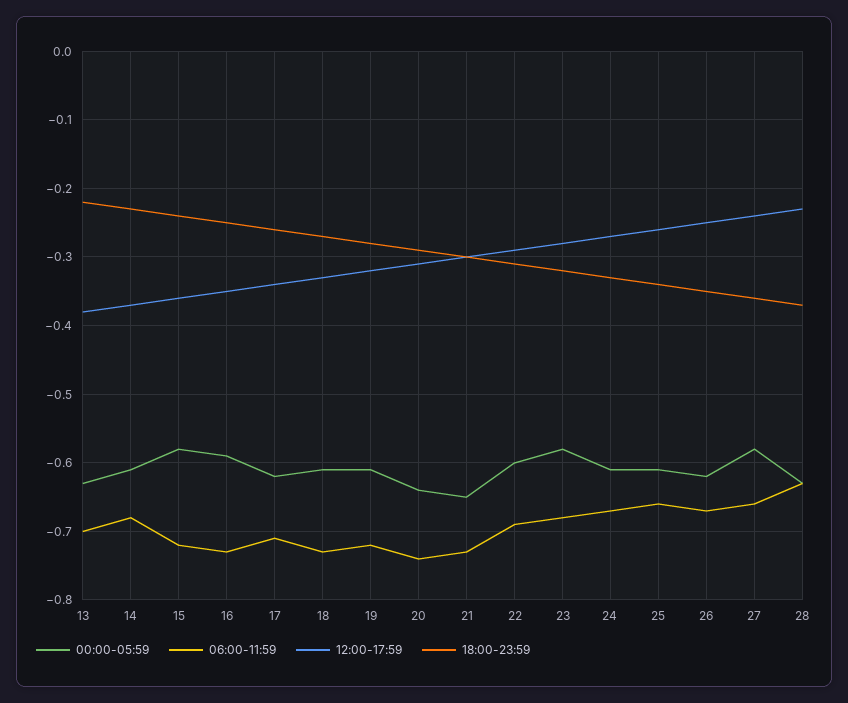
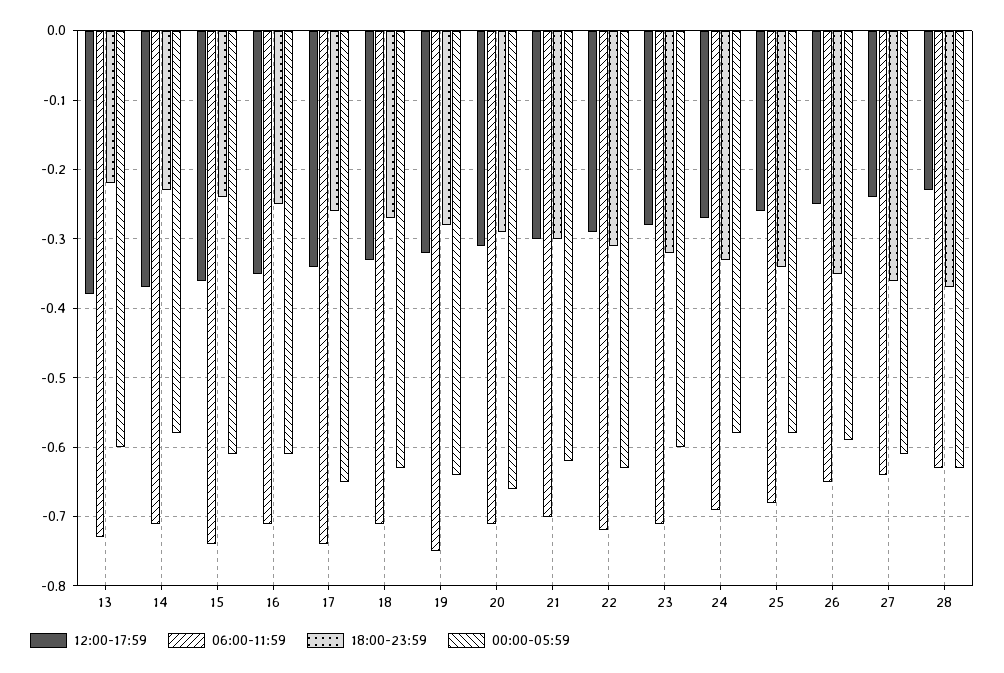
00:00-05:59, 13: -0.63 -> -0.6
06:00-11:59, 13: -0.7 -> -0.73
00:00-05:59, 14: -0.61 -> -0.58
06:00-11:59, 14: -0.68 -> -0.71
00:00-05:59, 15: -0.58 -> -0.61
06:00-11:59, 15: -0.72 -> -0.74
00:00-05:59, 16: -0.59 -> -0.61
06:00-11:59, 16: -0.73 -> -0.71
00:00-05:59, 17: -0.62 -> -0.65
06:00-11:59, 17: -0.71 -> -0.74
00:00-05:59, 18: -0.61 -> -0.63
06:00-11:59, 18: -0.73 -> -0.71
00:00-05:59, 19: -0.61 -> -0.64
06:00-11:59, 19: -0.72 -> -0.75
00:00-05:59, 20: -0.64 -> -0.66
06:00-11:59, 20: -0.74 -> -0.71
00:00-05:59, 21: -0.65 -> -0.62
06:00-11:59, 21: -0.73 -> -0.7
00:00-05:59, 22: -0.6 -> -0.63
06:00-11:59, 22: -0.69 -> -0.72
00:00-05:59, 23: -0.58 -> -0.6
06:00-11:59, 23: -0.68 -> -0.71
00:00-05:59, 24: -0.61 -> -0.58
06:00-11:59, 24: -0.67 -> -0.69
00:00-05:59, 25: -0.61 -> -0.58
06:00-11:59, 25: -0.66 -> -0.68
00:00-05:59, 26: -0.62 -> -0.59
06:00-11:59, 26: -0.67 -> -0.65
00:00-05:59, 27: -0.58 -> -0.61
06:00-11:59, 27: -0.66 -> -0.64

